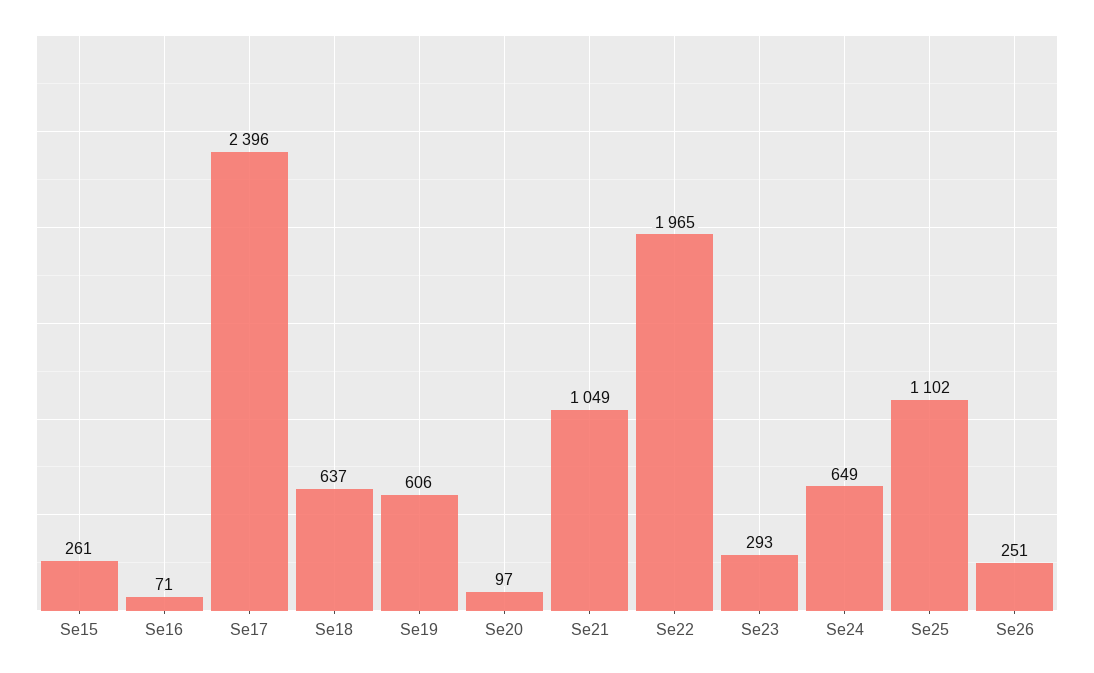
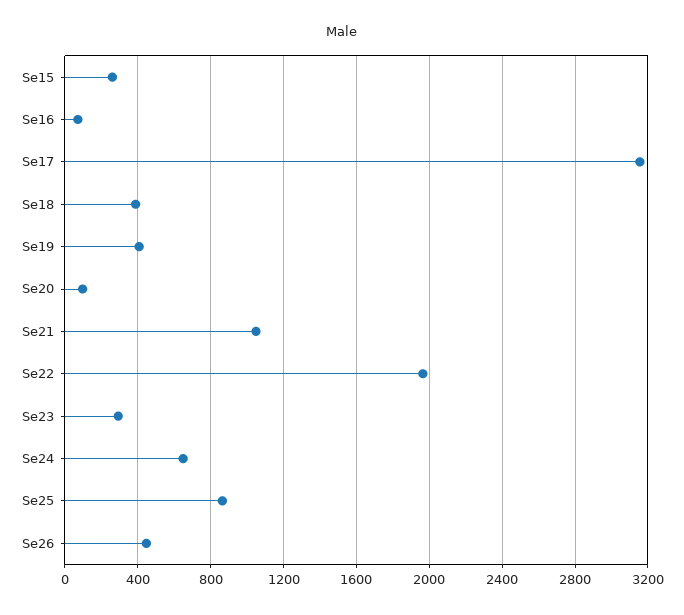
Se17: 2396 -> 3150
Se18: 637 -> 400
Se19: 606 -> 400
Se25: 1102 -> 850
Se26: 251 -> 450

